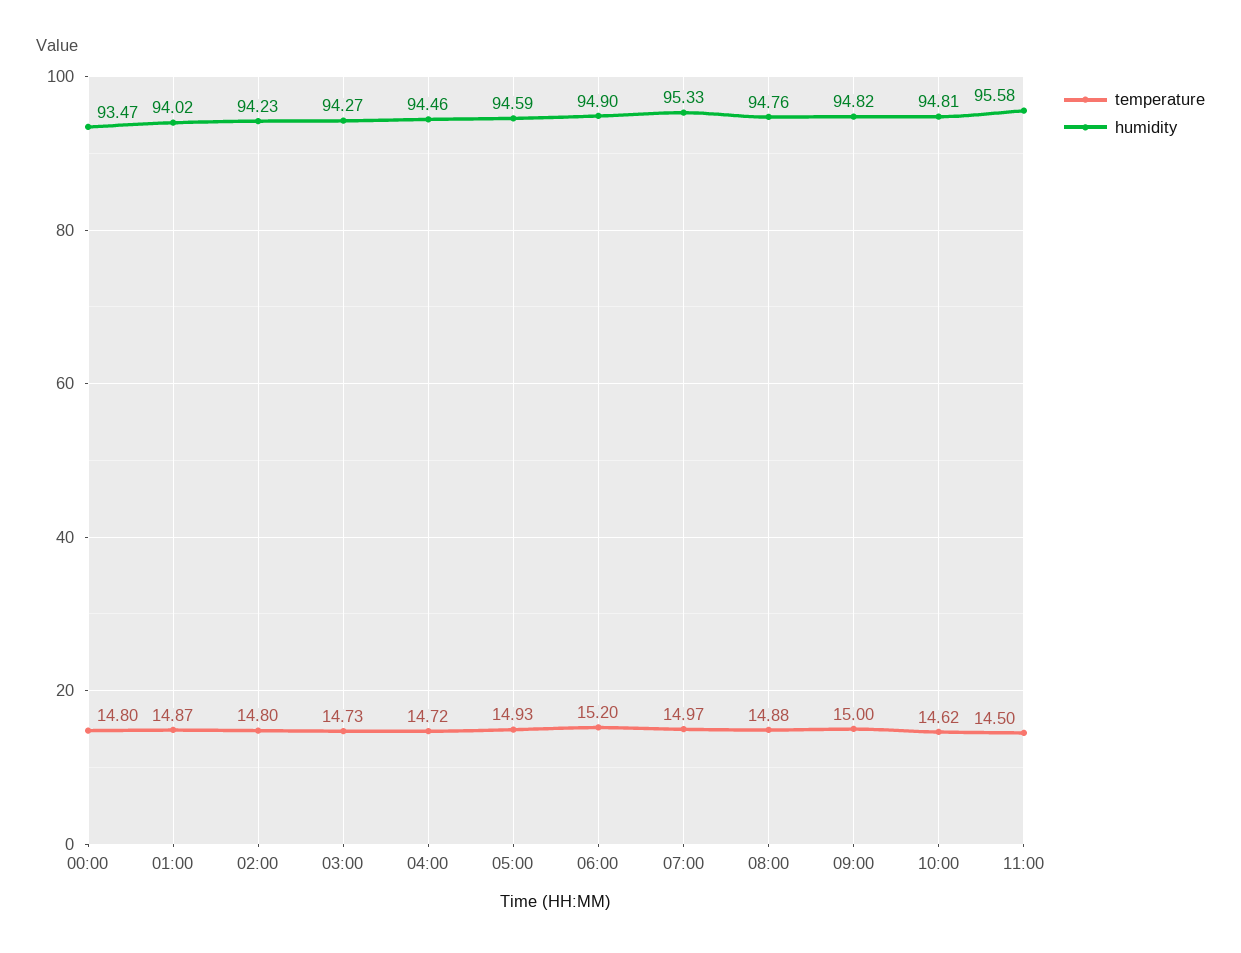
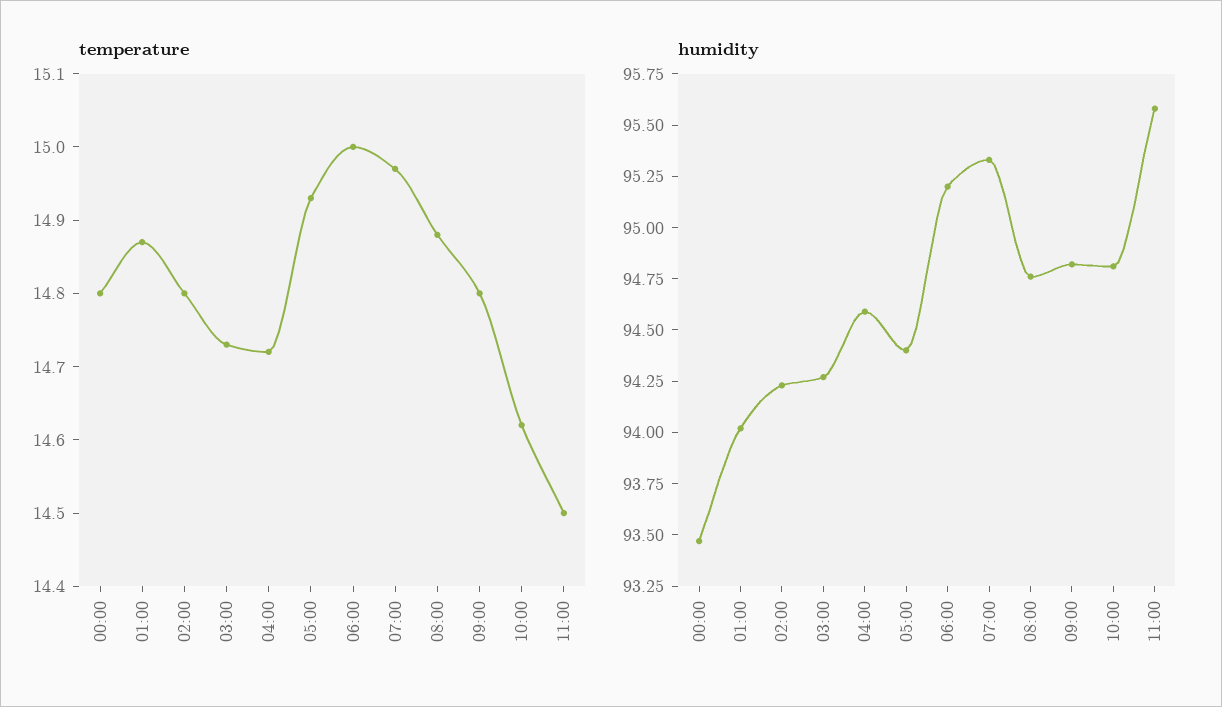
humidity, 04:00: 94.46 -> 94.6
humidity, 05:00: 94.59 -> 94.4
temperature, 06:00: 15.2 -> 15
humidity, 06:00: 94.9 -> 95.2
temperature, 09:00: 15 -> 14.8

